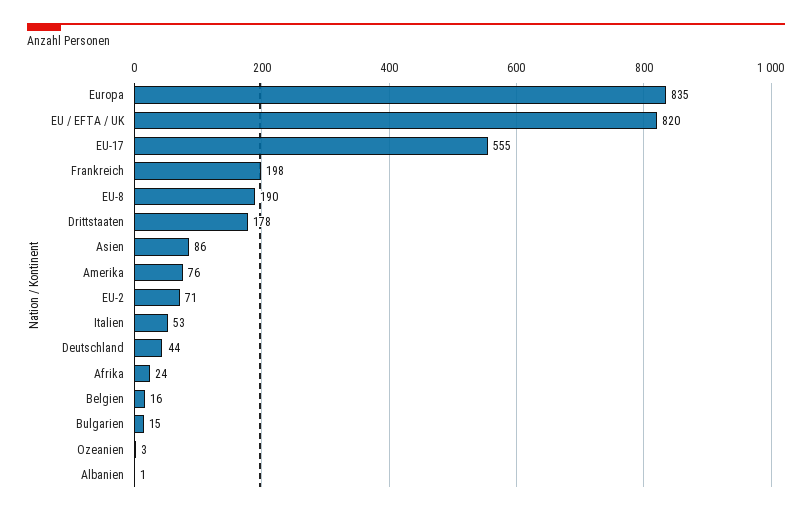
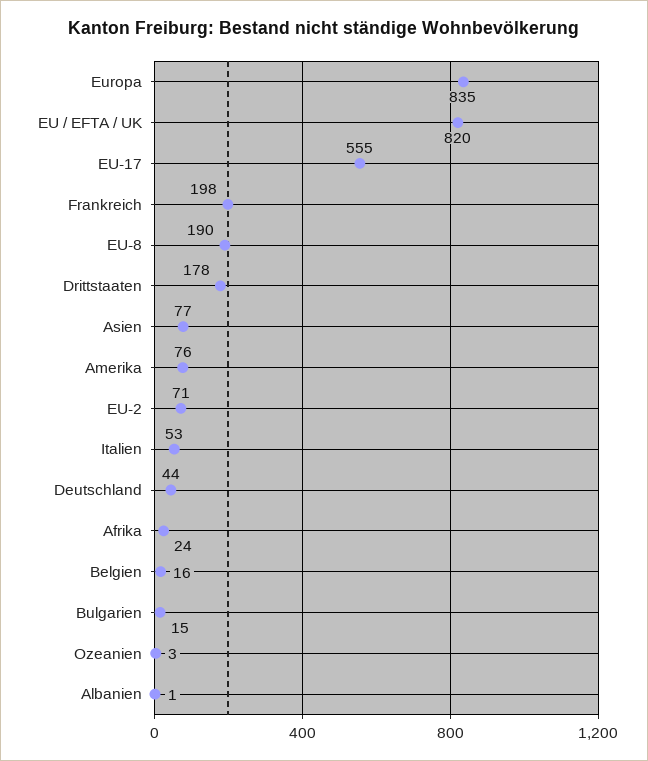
Asien: 86 -> 77

